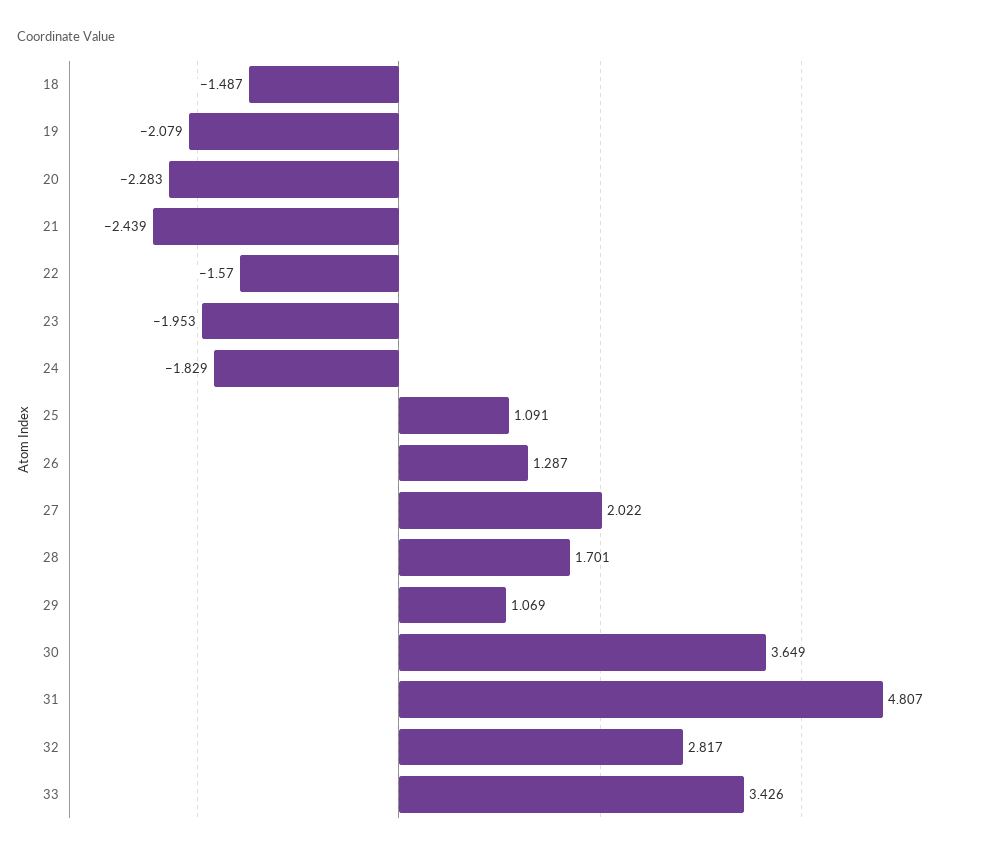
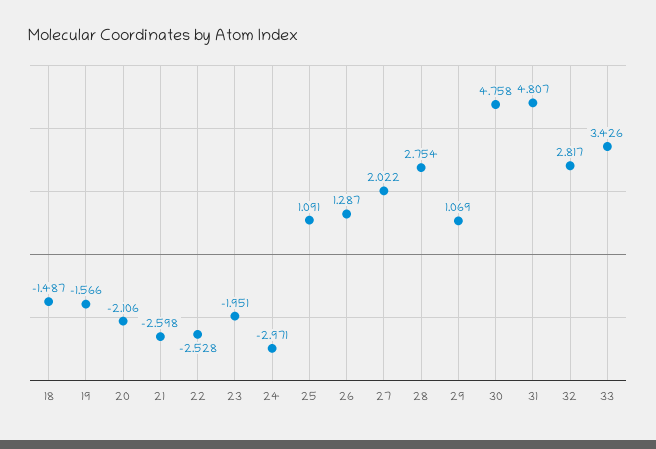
19: -2.079 -> -1.566
20: -2.283 -> -2.106
21: -2.439 -> -2.598
22: -1.57 -> -2.528
23: -1.953 -> -1.951
24: -1.829 -> -2.971
28: 1.701 -> 2.754
30: 3.649 -> 4.758

